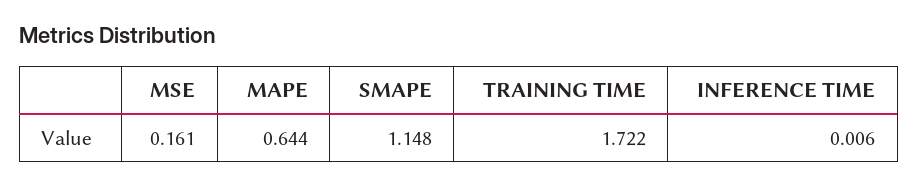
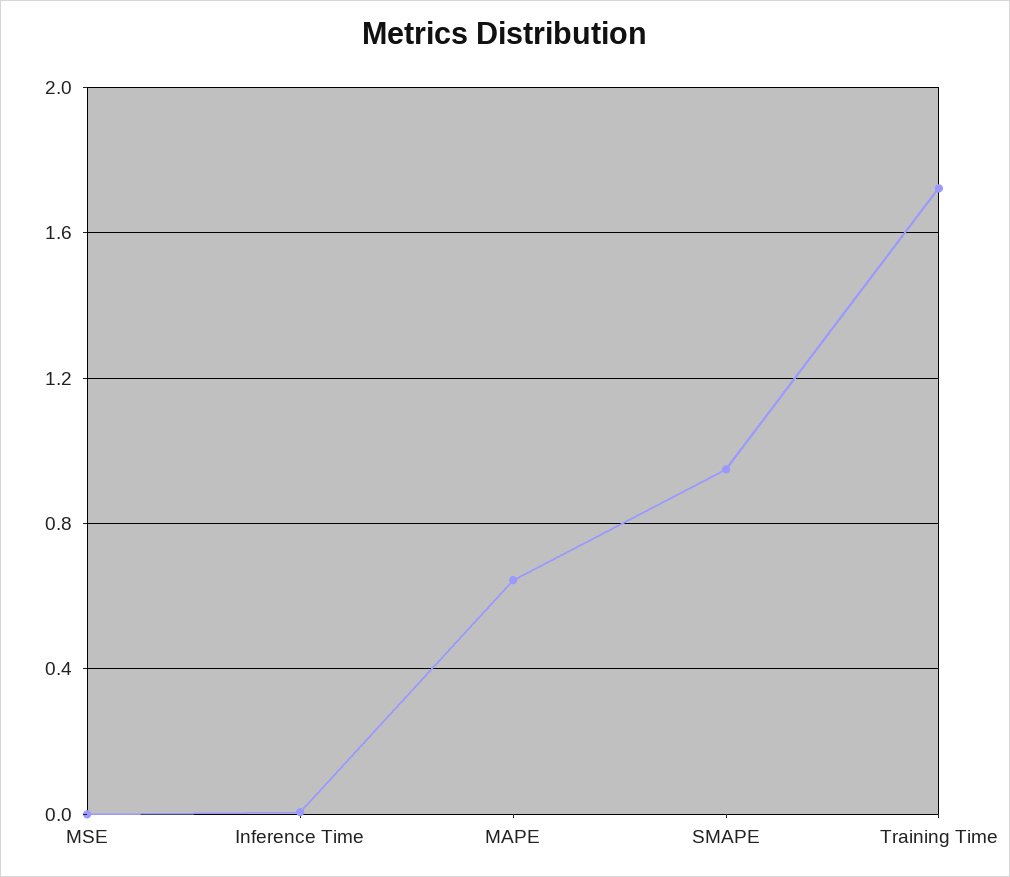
MSE: 0.161 -> 0
SMAPE: 1.148 -> 0.95

